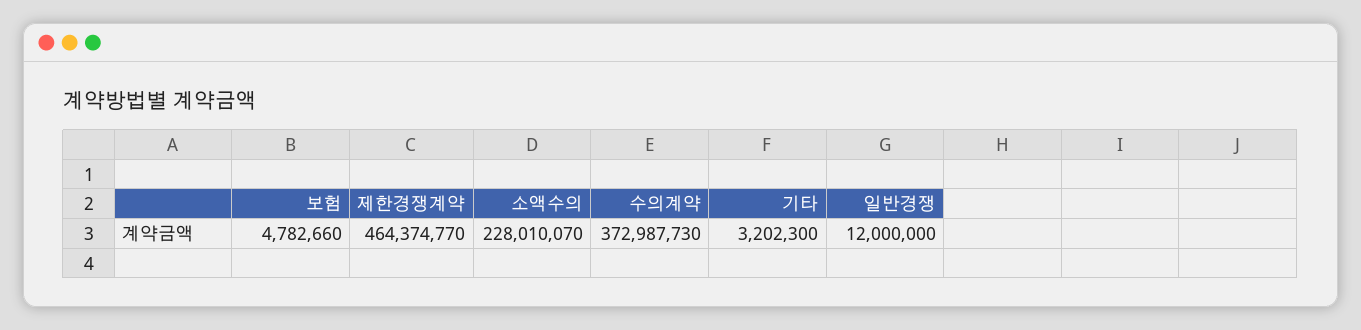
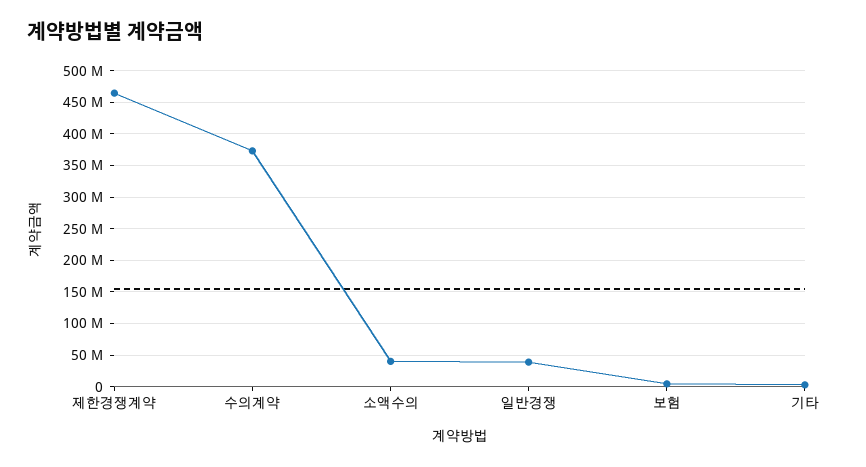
소액수의: 228010070 -> 40000000
일반경쟁: 12000000 -> 40000000

